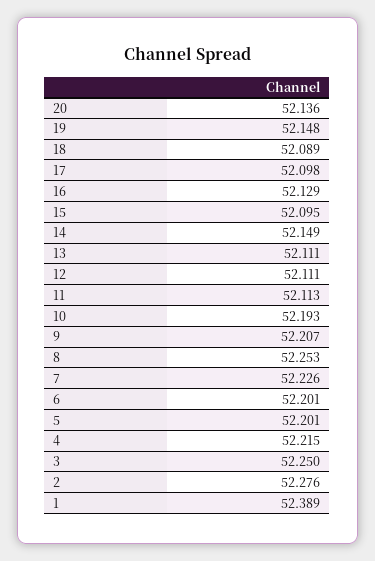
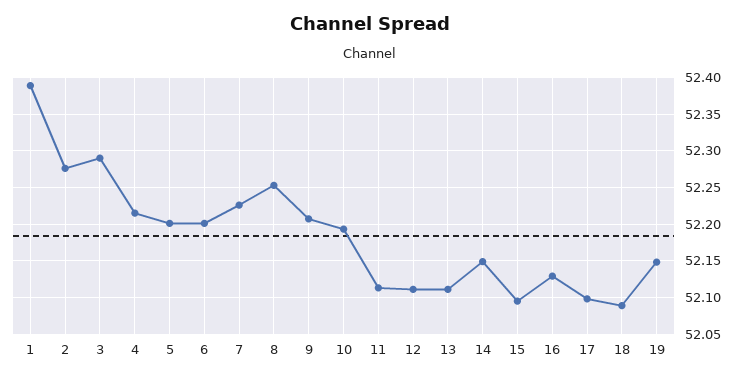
20: 52.136 -> none
3: 52.25 -> 52.29

